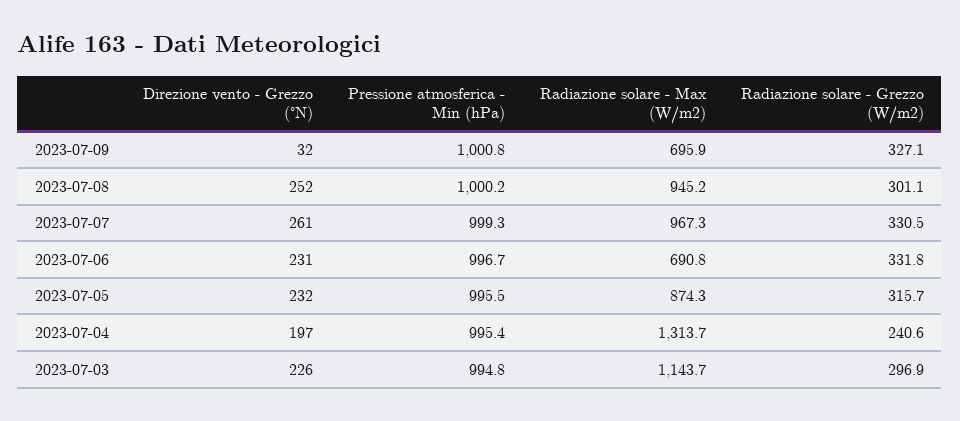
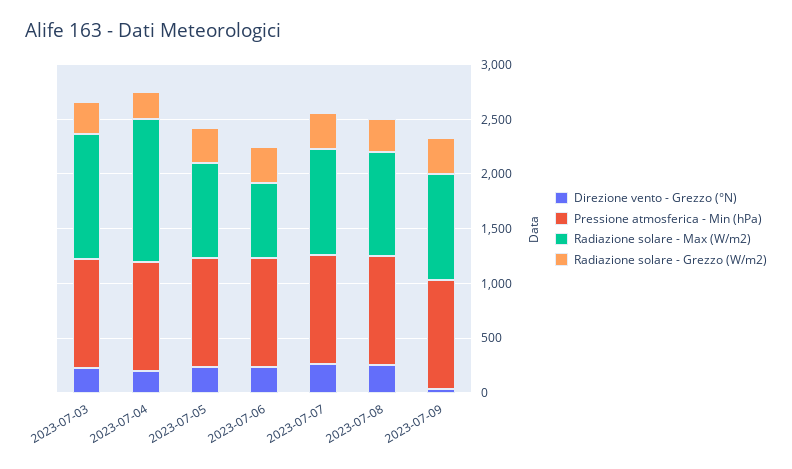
Radiazione solare - Max (W/m2), 2023-07-09: 695.9 -> 1000

